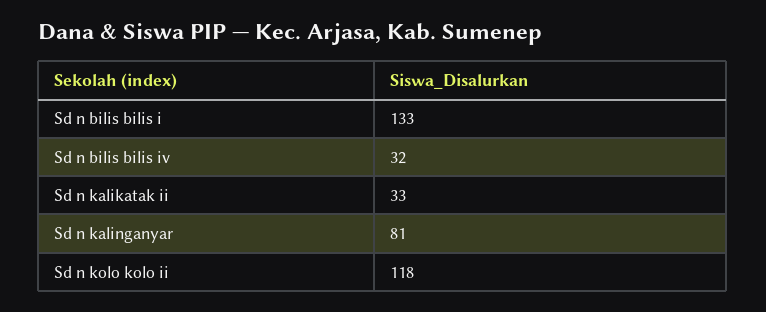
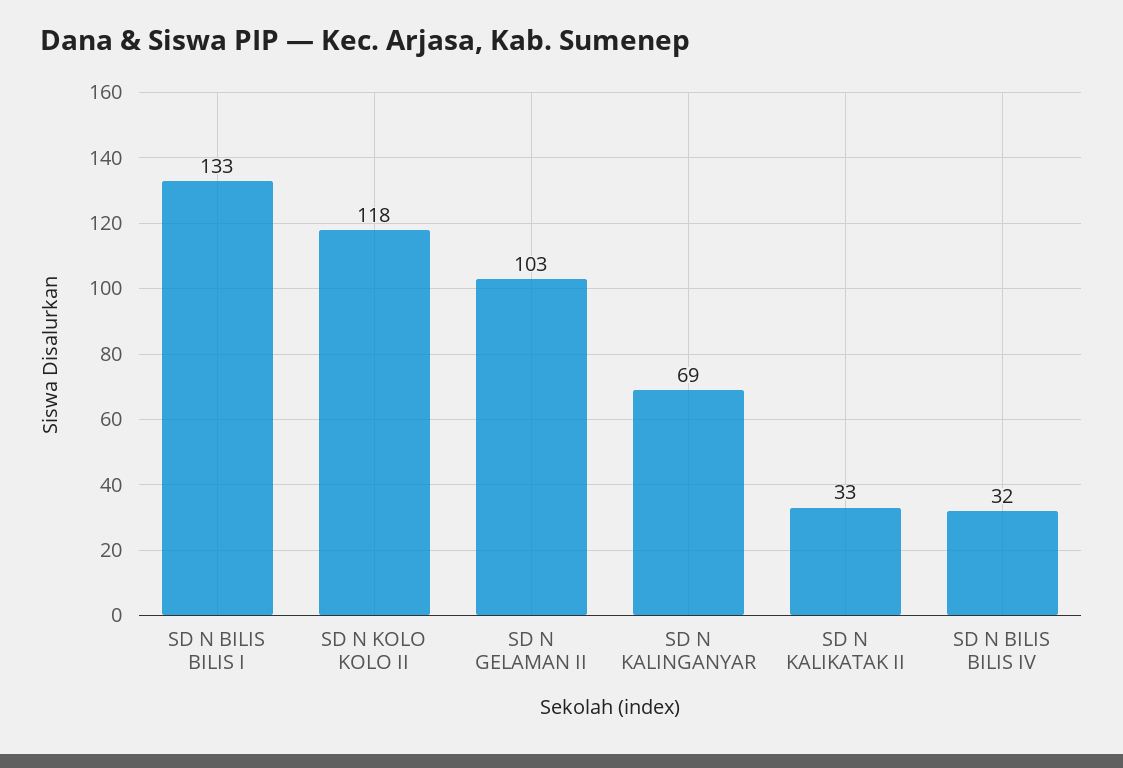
Sd n kalinganyar: 81 -> 69
SD N GELAMAN II: none -> 103

